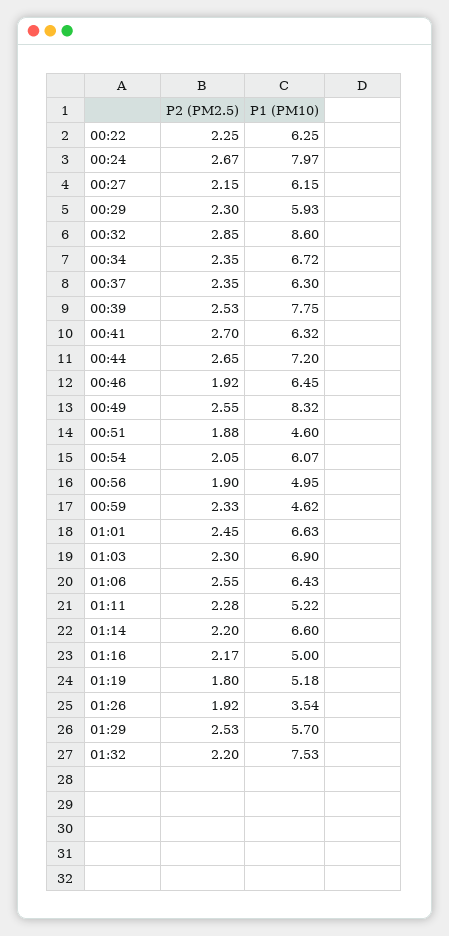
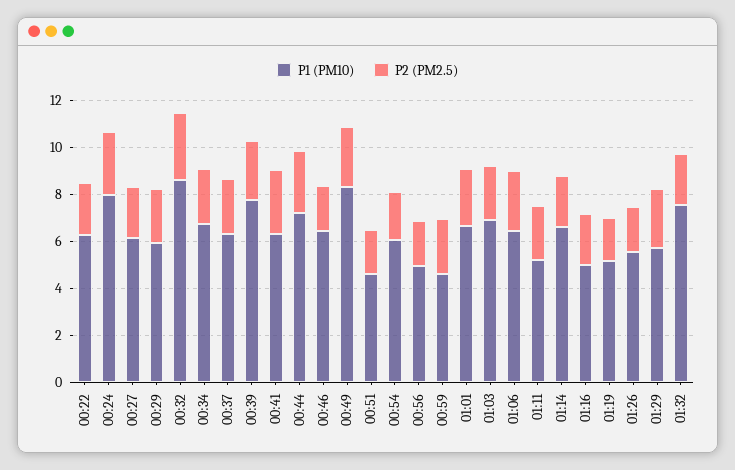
P1 (PM10), 01:26: 3.54 -> 5.5

